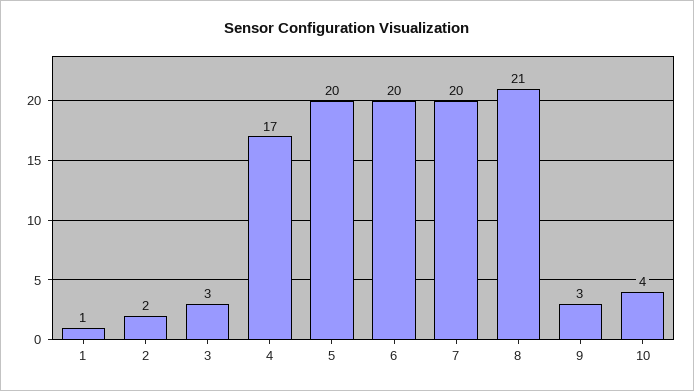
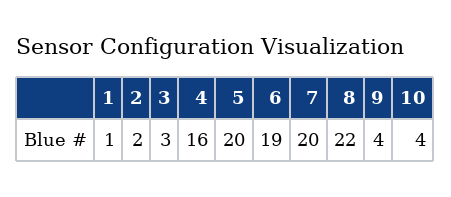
4: 17 -> 16
6: 20 -> 19
8: 21 -> 22
9: 3 -> 4

